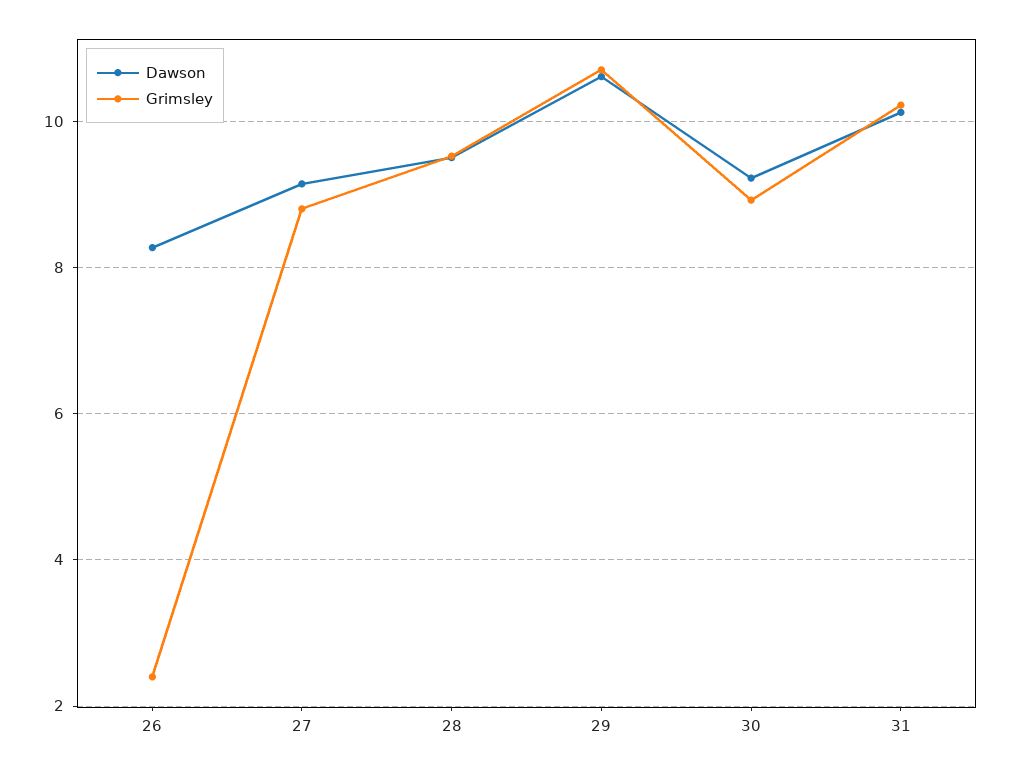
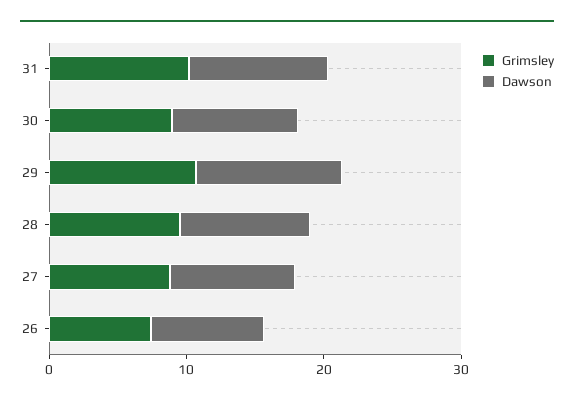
Grimsley, 26: 2.4 -> 8

